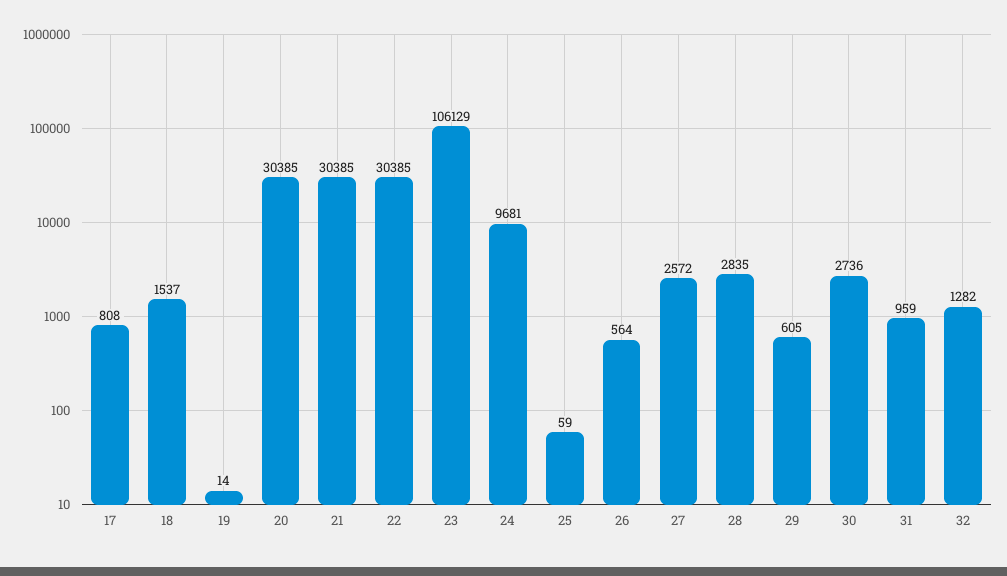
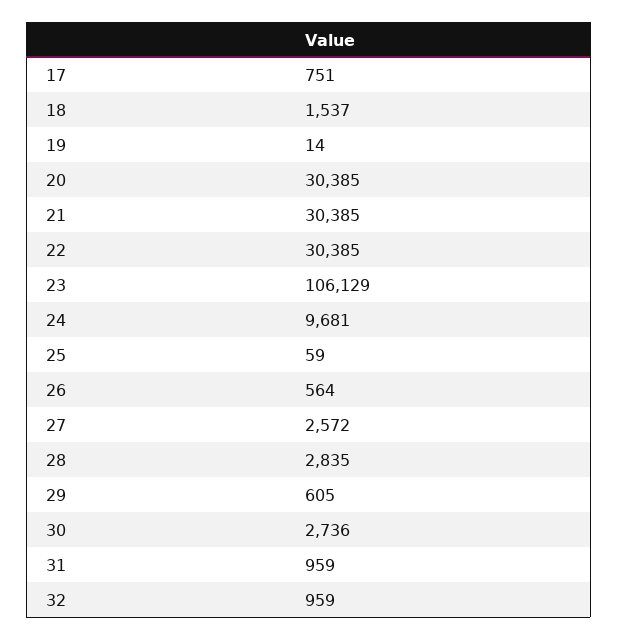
17: 808 -> 751
32: 1282 -> 959

